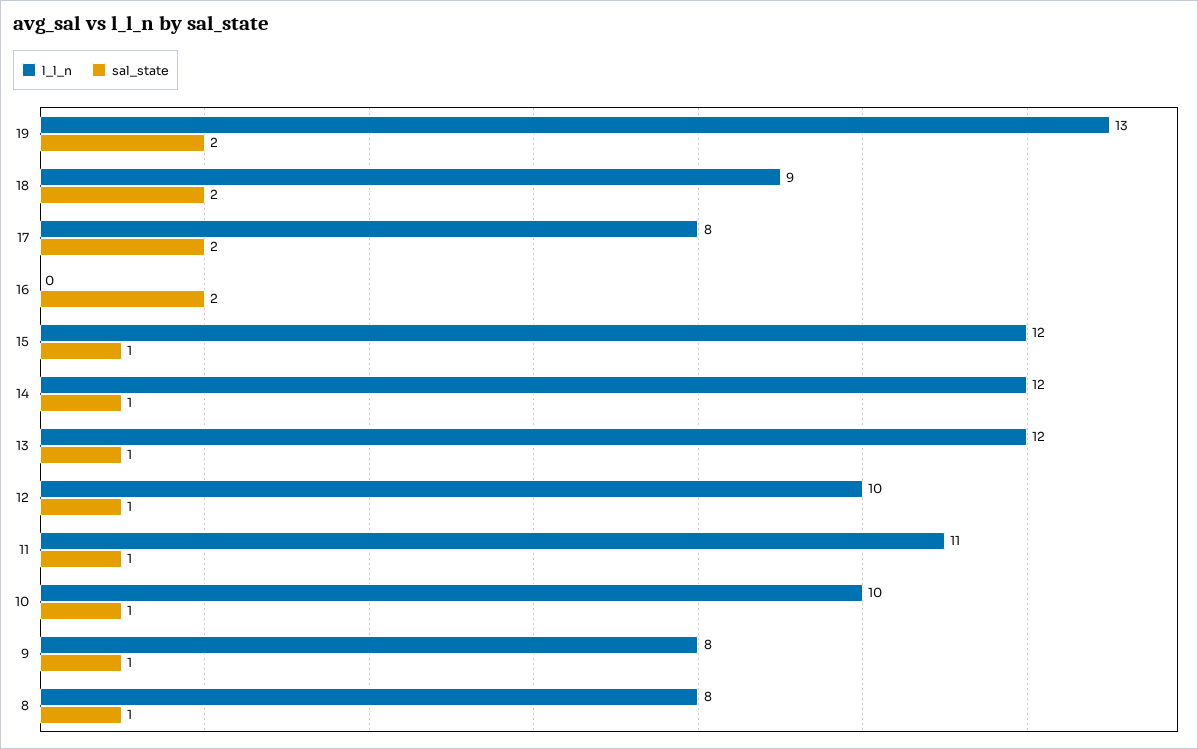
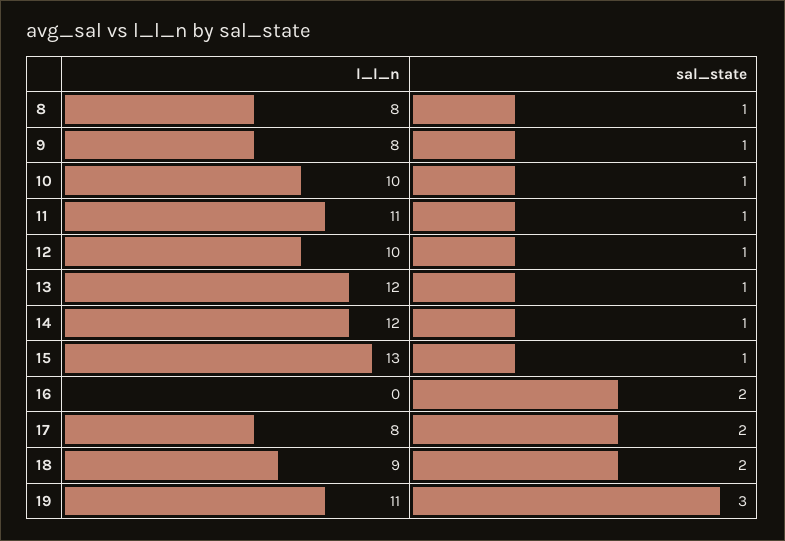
l_l_n, 19: 13 -> 11
sal_state, 19: 2 -> 3
l_l_n, 15: 12 -> 13

